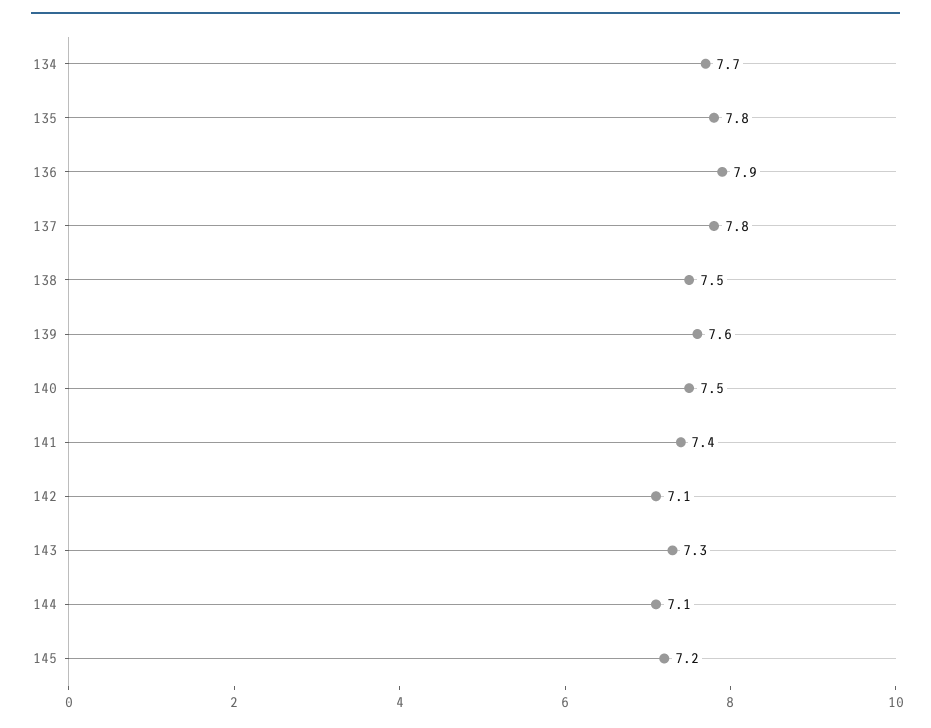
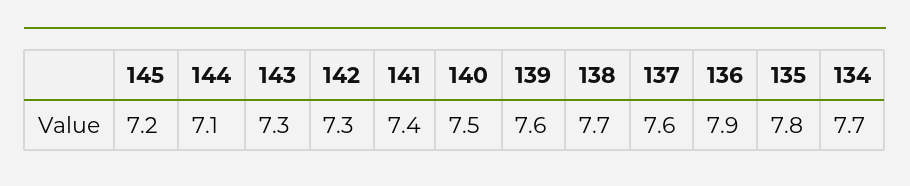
137: 7.8 -> 7.6
138: 7.5 -> 7.7
142: 7.1 -> 7.3

